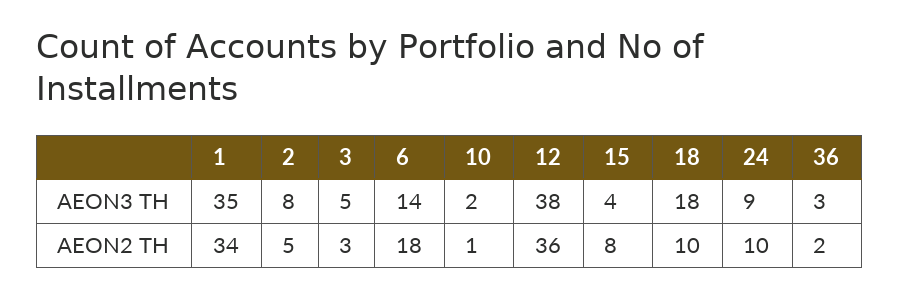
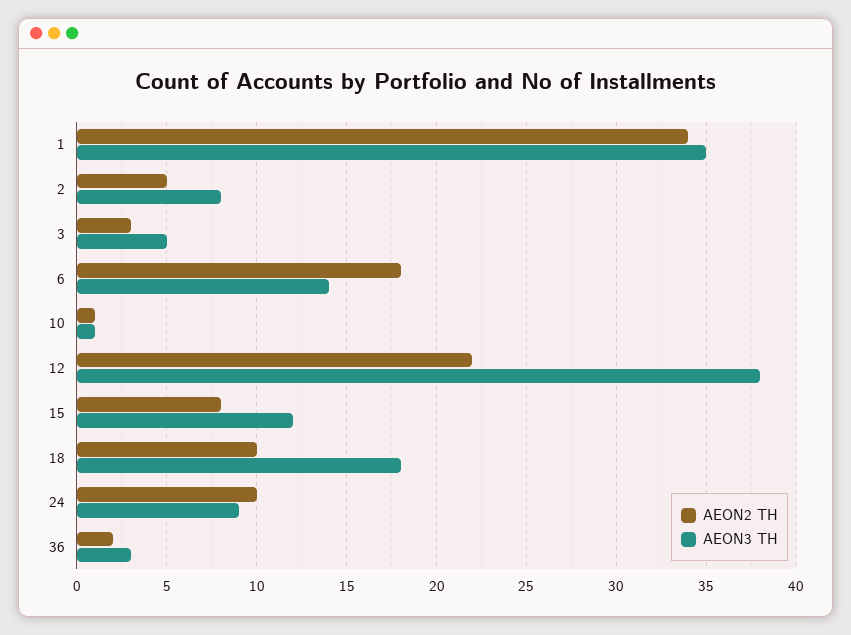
AEON3 TH, 10: 2 -> 1
AEON3 TH, 15: 4 -> 12
AEON2 TH, 12: 36 -> 22

